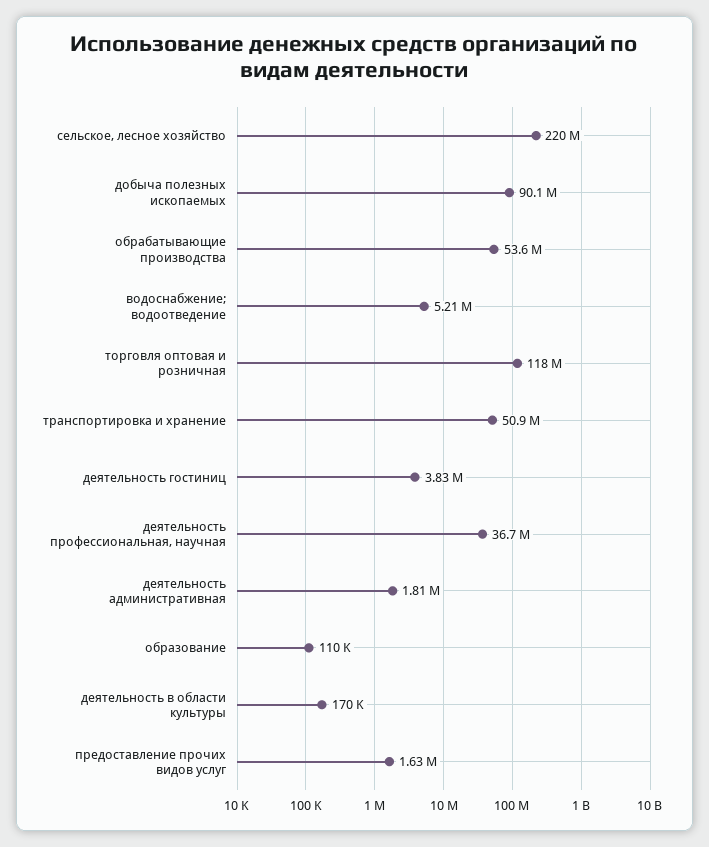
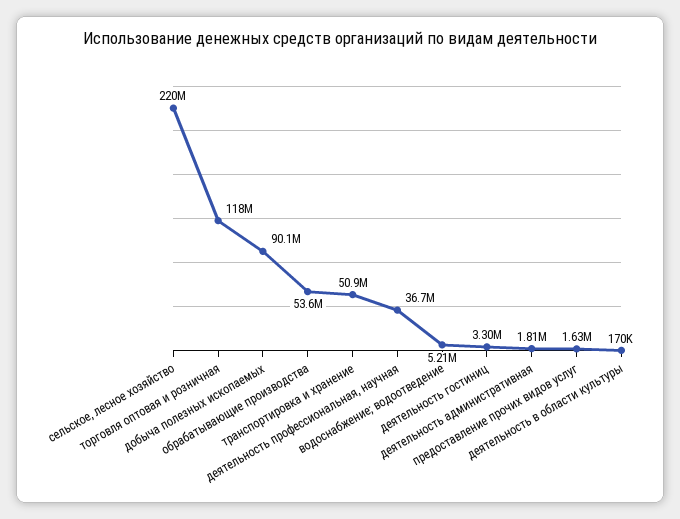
деятельность гостиниц: 3830000 -> 3300000
образование: 110000 -> none

